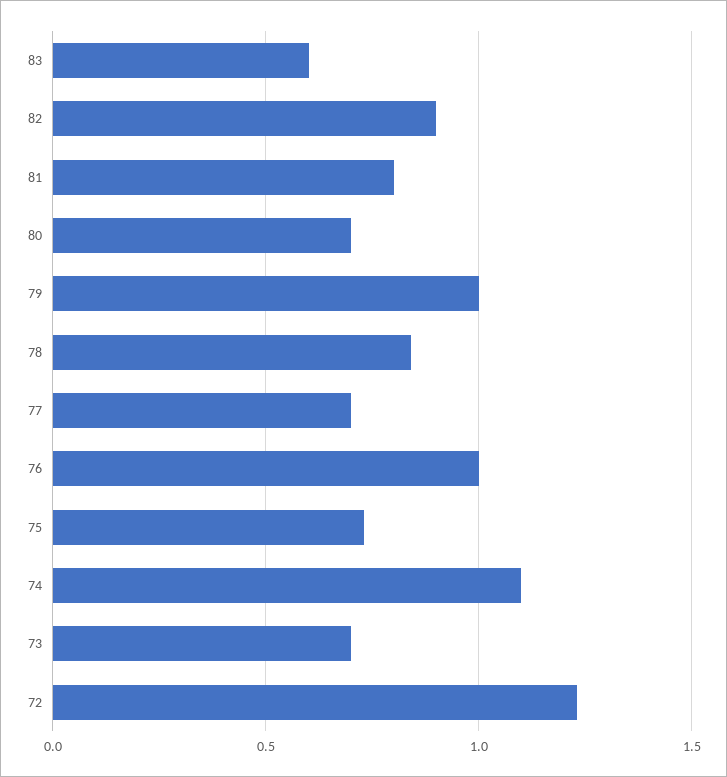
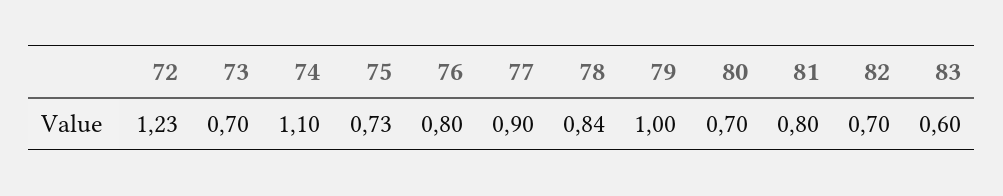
82: 0.9 -> 0.7
77: 0.7 -> 0.9
76: 1 -> 0.8

